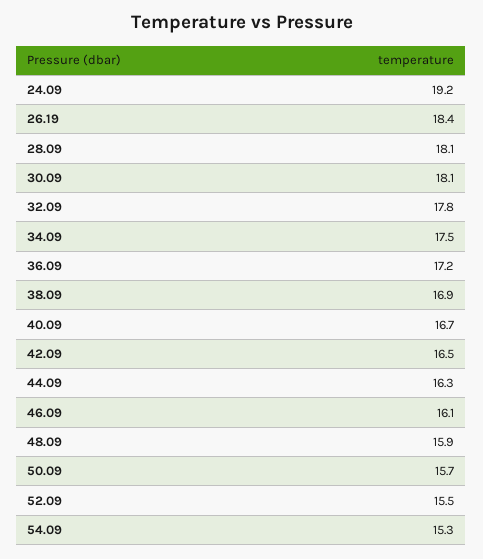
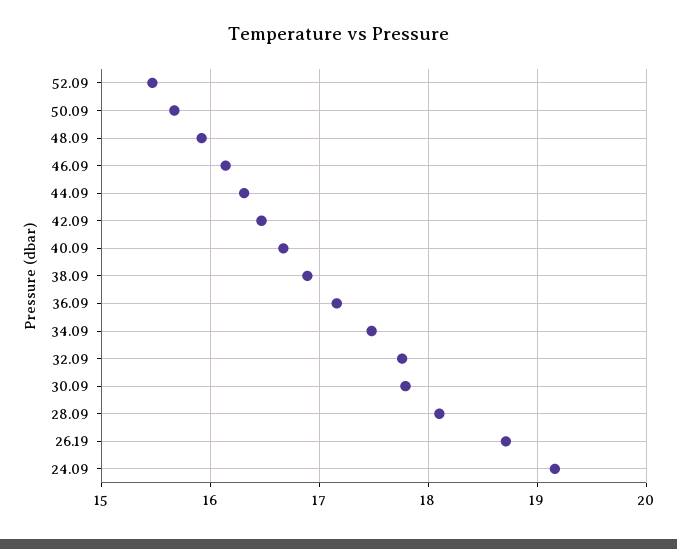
26.19: 18.4 -> 18.7
30.09: 18.1 -> 17.8
54.09: 15.3 -> none

